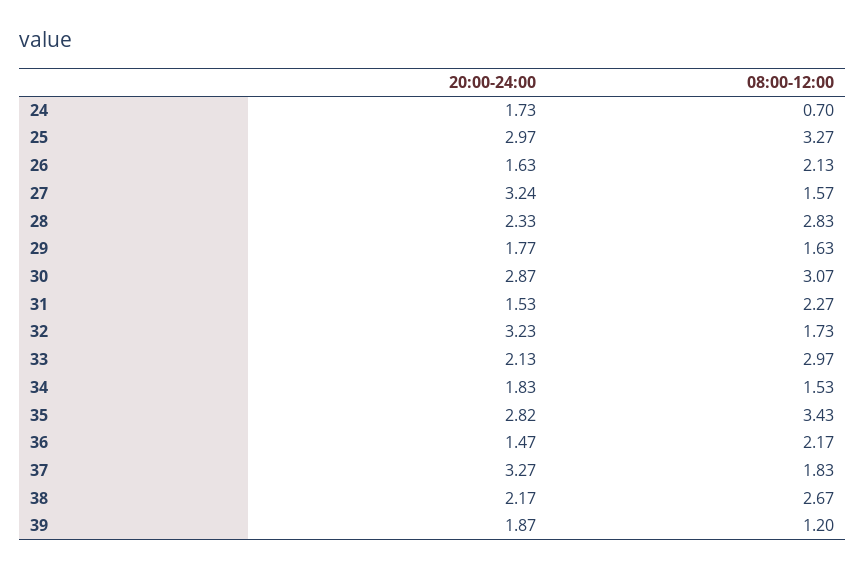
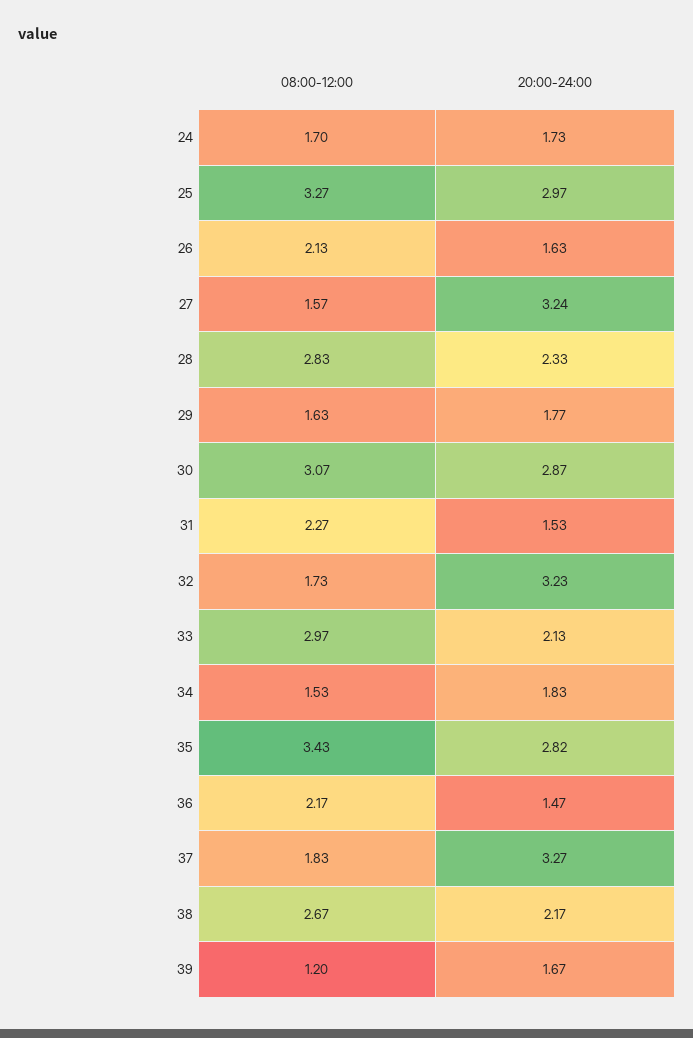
08:00-12:00, 24: 0.7 -> 1.7
20:00-24:00, 39: 1.87 -> 1.67

